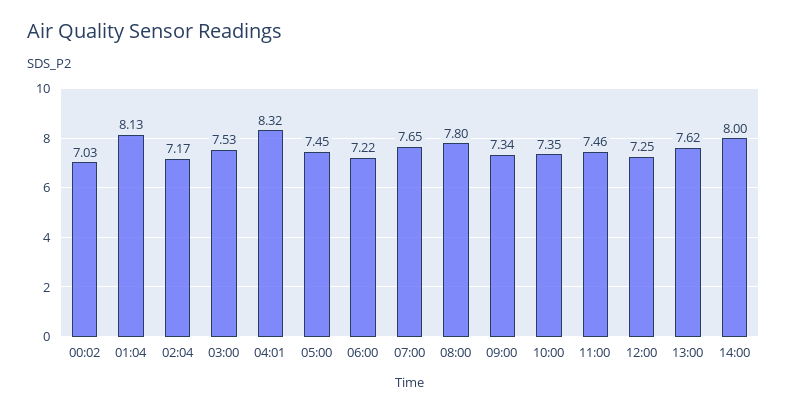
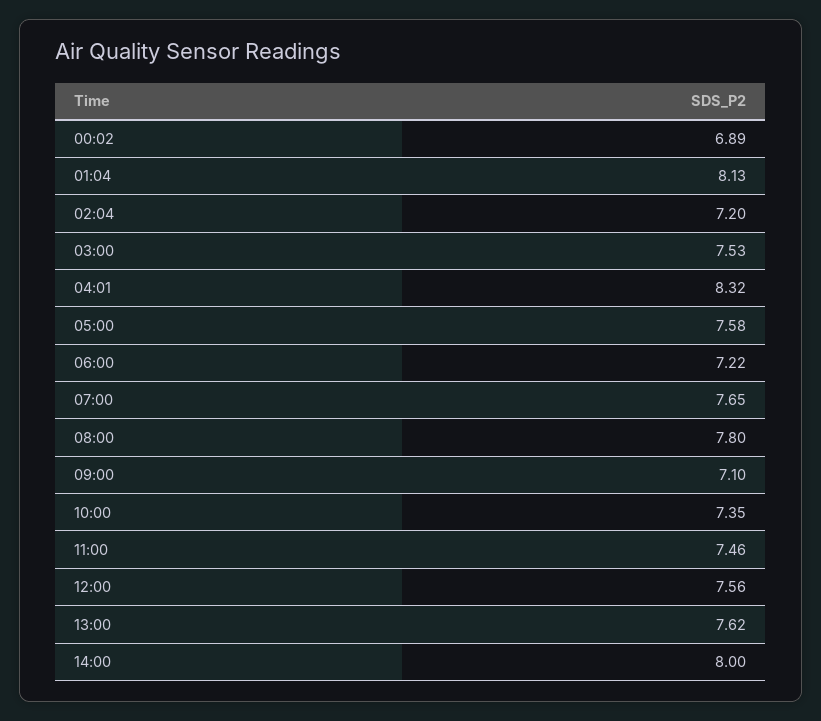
00:02: 7.03 -> 6.89
02:04: 7.17 -> 7.2
05:00: 7.45 -> 7.58
09:00: 7.34 -> 7.1
12:00: 7.25 -> 7.56

